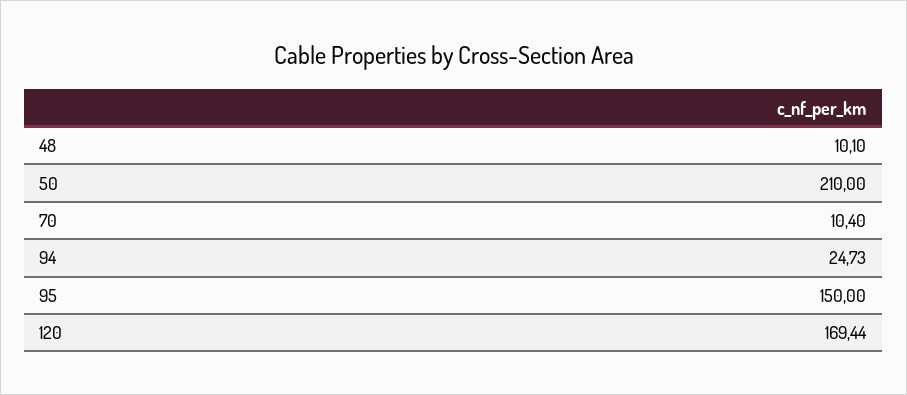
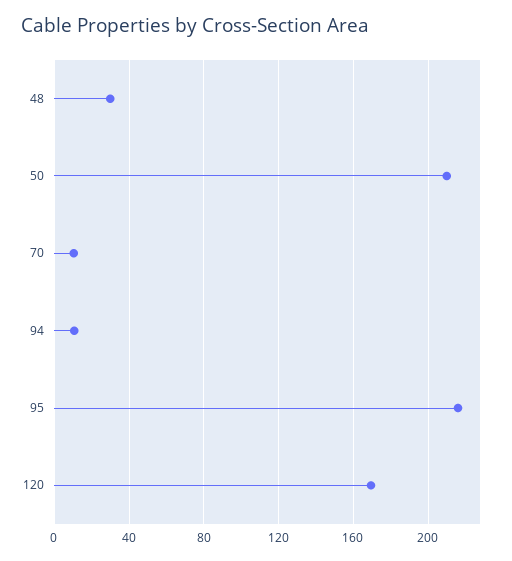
48: 10.1 -> 30
94: 24.73 -> 10
95: 150 -> 215

